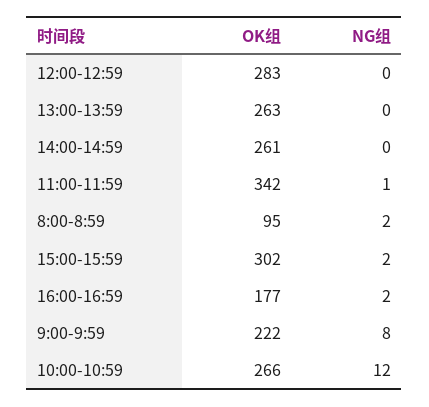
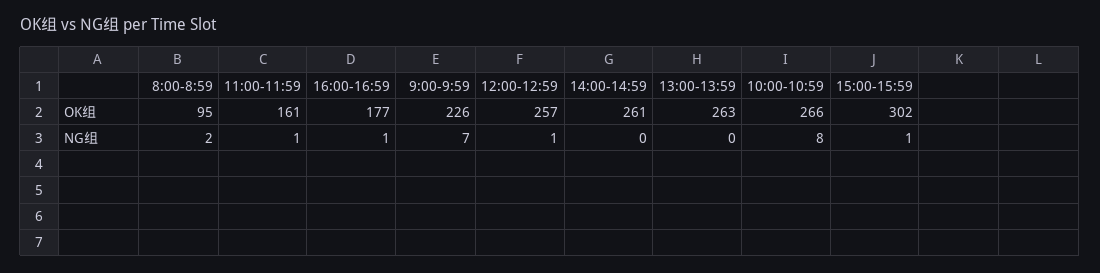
OK组, 12:00-12:59: 283 -> 257
NG组, 12:00-12:59: 0 -> 1
OK组, 11:00-11:59: 342 -> 161
NG组, 15:00-15:59: 2 -> 1
NG组, 16:00-16:59: 2 -> 1
OK组, 9:00-9:59: 222 -> 226
NG组, 9:00-9:59: 8 -> 7
NG组, 10:00-10:59: 12 -> 8

